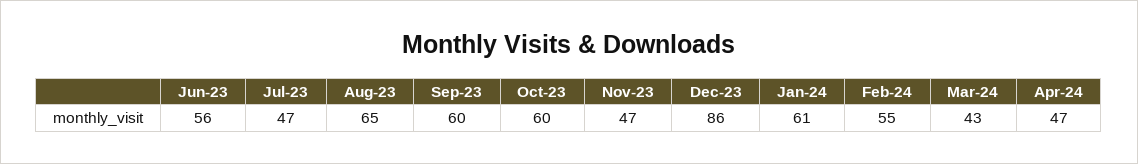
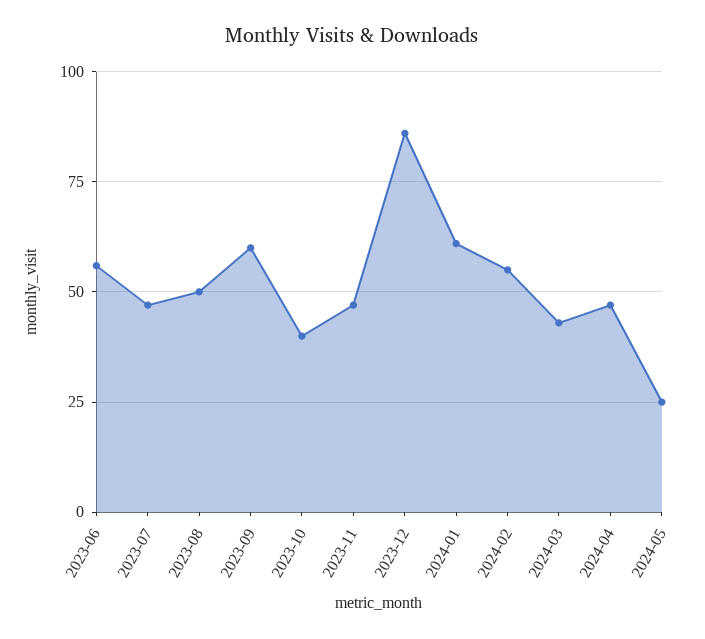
Aug-23: 65 -> 50
Oct-23: 60 -> 40
2024-05: none -> 25

